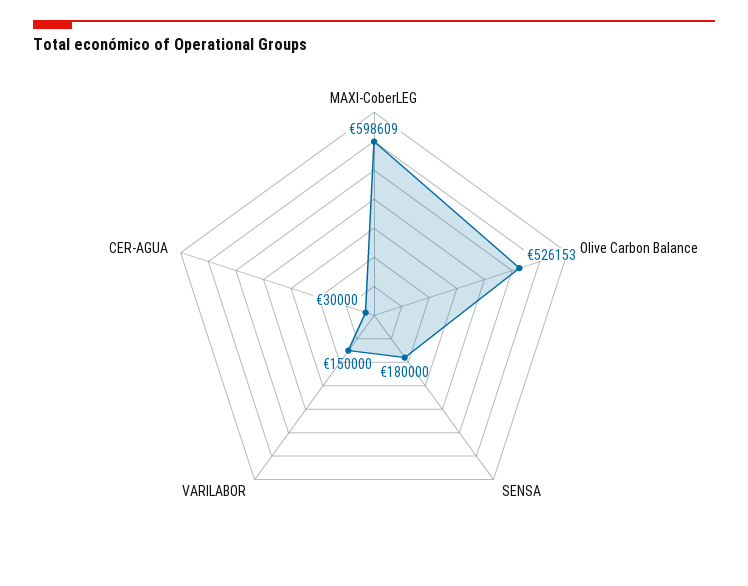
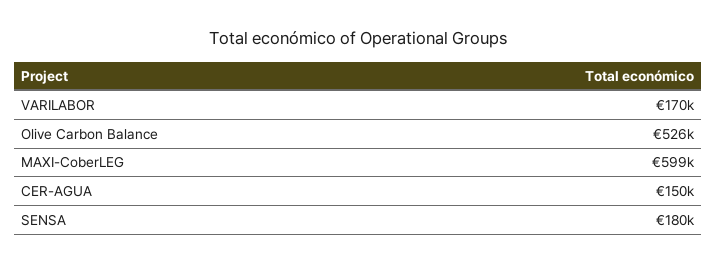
VARILABOR: 150000 -> 170000
CER-AGUA: 30000 -> 150000

